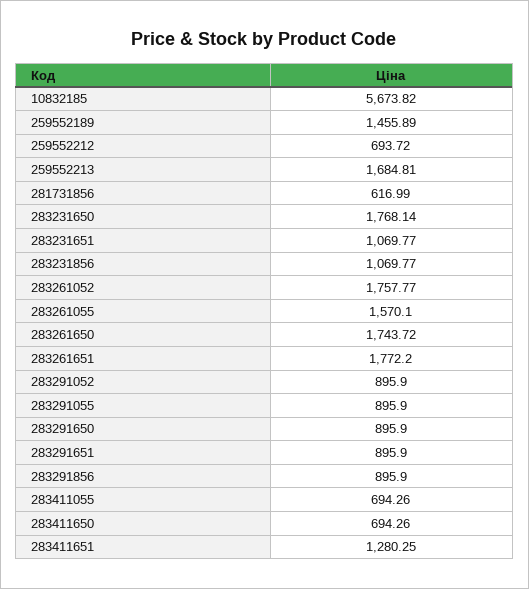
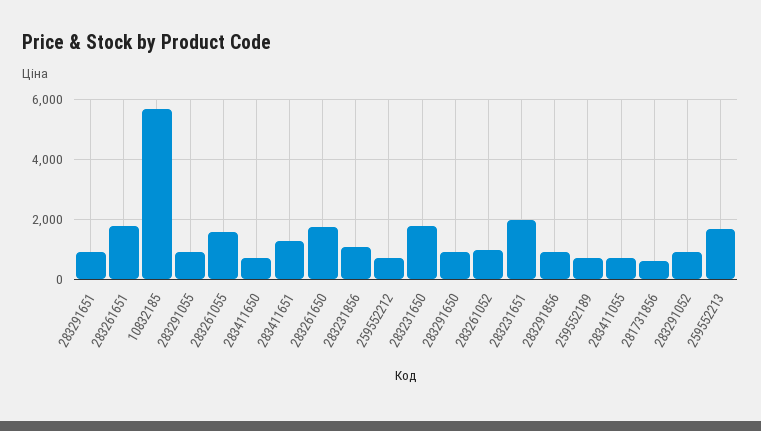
259552189: 1455.89 -> 750
283231651: 1069.77 -> 2000
283261052: 1757.77 -> 1000

